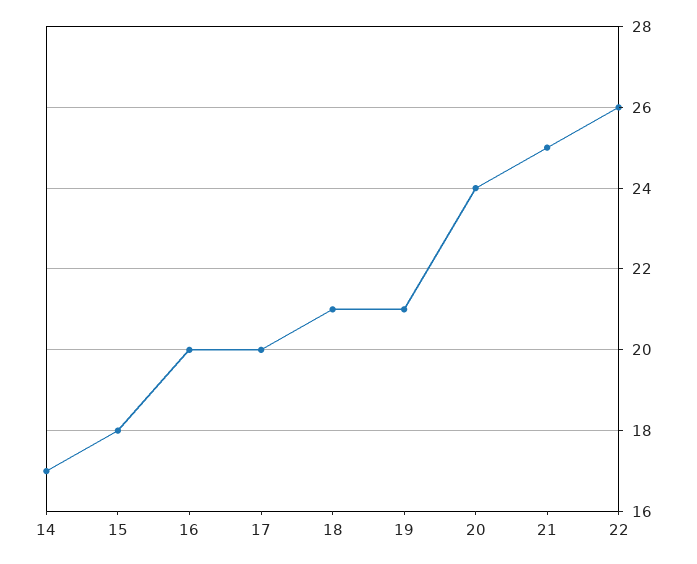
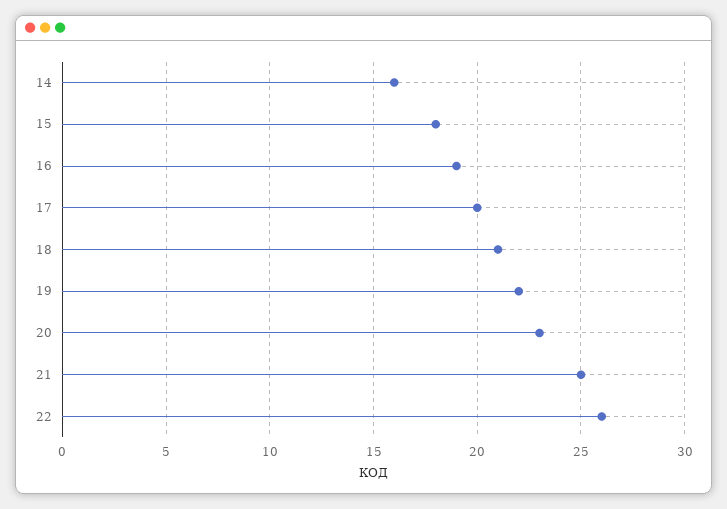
14: 17 -> 16
16: 20 -> 19
19: 21 -> 22
20: 24 -> 23

